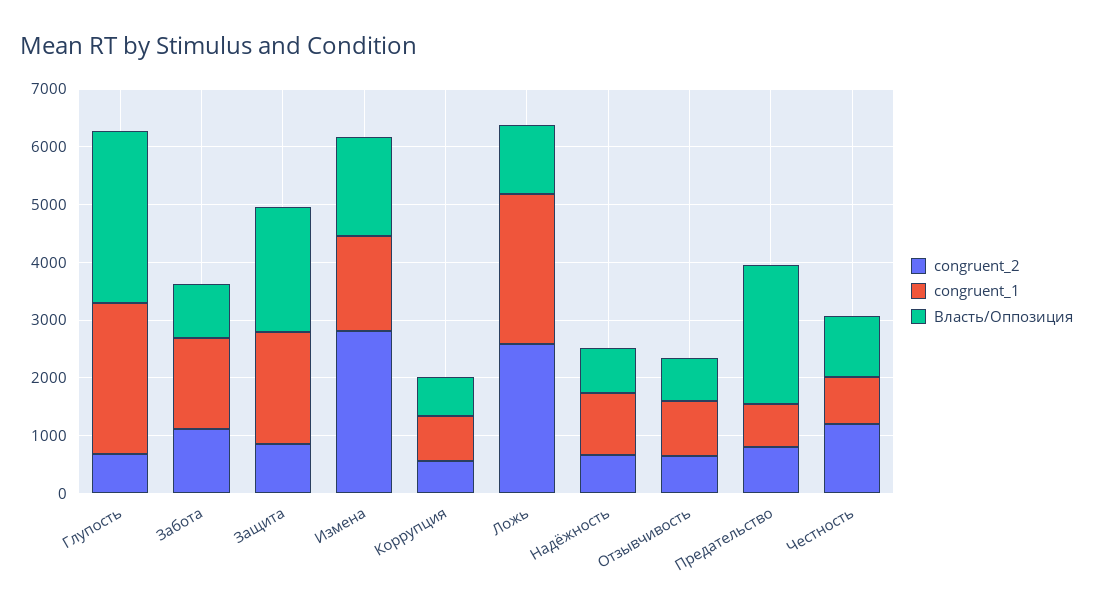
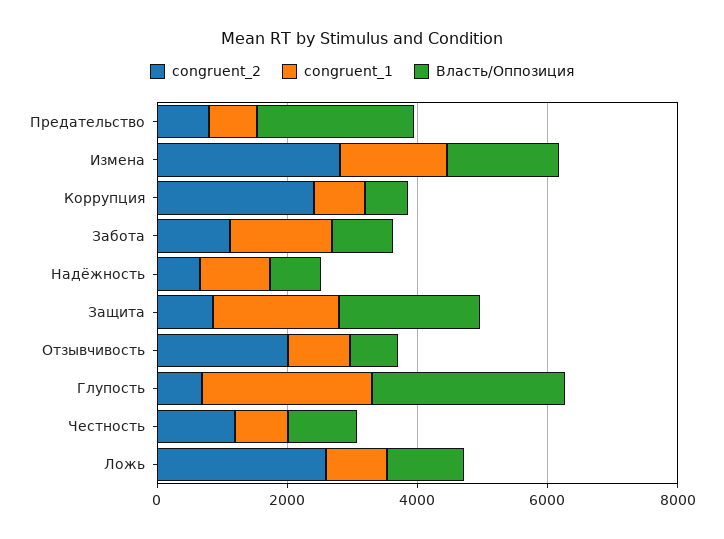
congruent_2, Коррупция: 600 -> 2500
congruent_1, Ложь: 2600 -> 1000
congruent_2, Отзывчивость: 600 -> 2000

